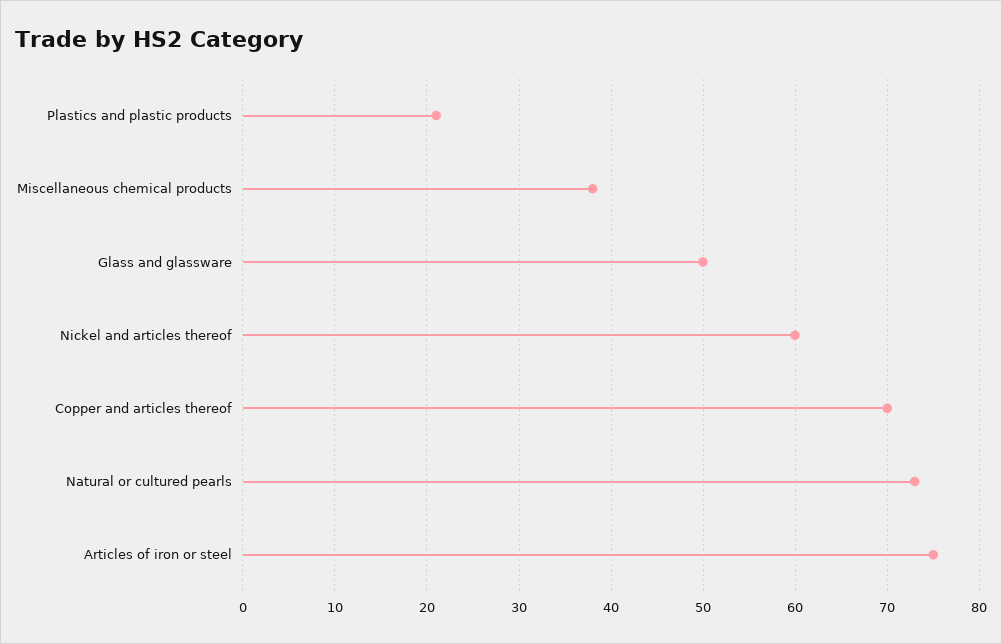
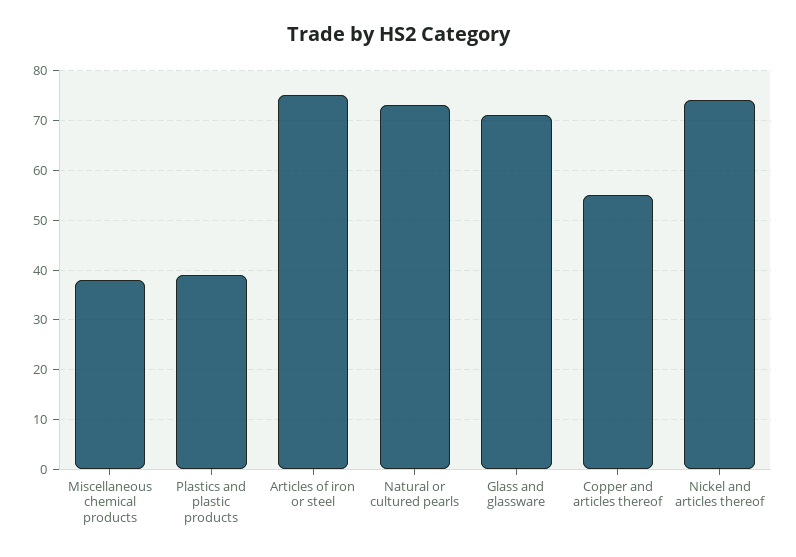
Plastics and plastic products: 21 -> 40
Glass and glassware: 50 -> 70
Nickel and articles thereof: 60 -> 75
Copper and articles thereof: 70 -> 55

